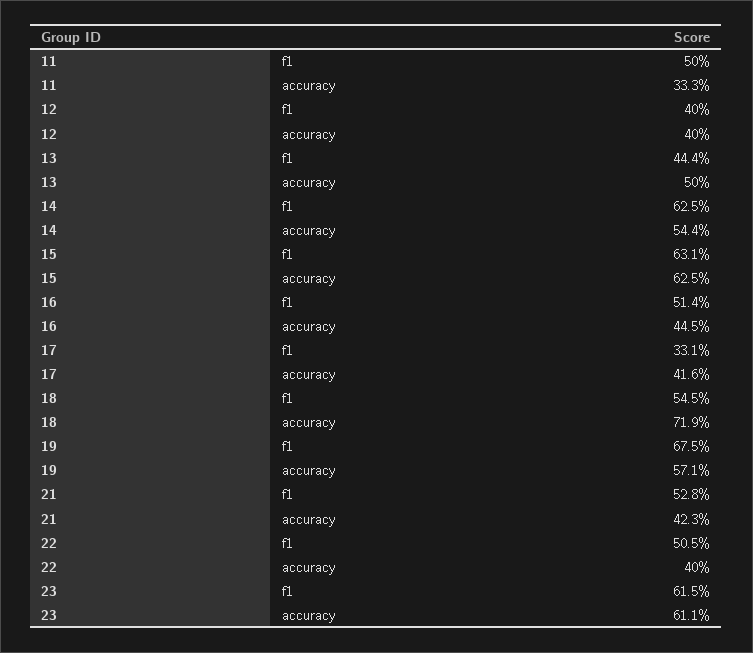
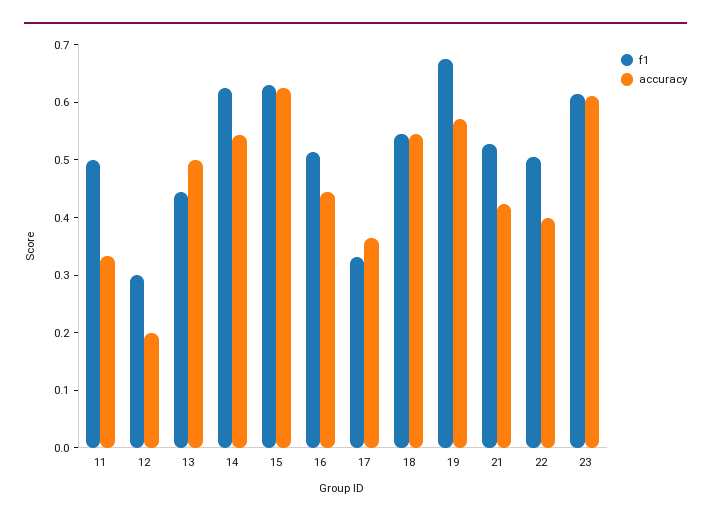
f1, 12: 0.4 -> 0.3
accuracy, 12: 0.4 -> 0.2
accuracy, 17: 0.416 -> 0.36
accuracy, 18: 0.719 -> 0.54

